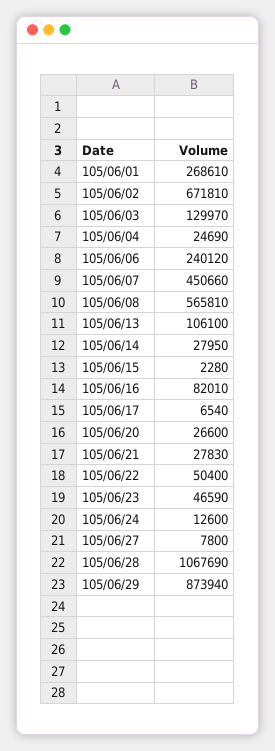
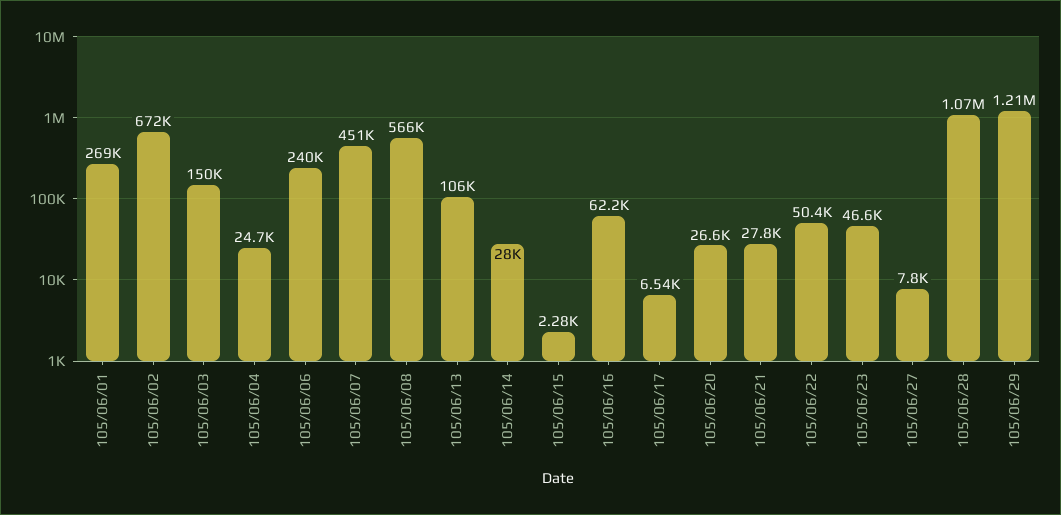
105/06/03: 129970 -> 150000
105/06/16: 82010 -> 62200
105/06/24: 12600 -> none
105/06/29: 873940 -> 1210000

